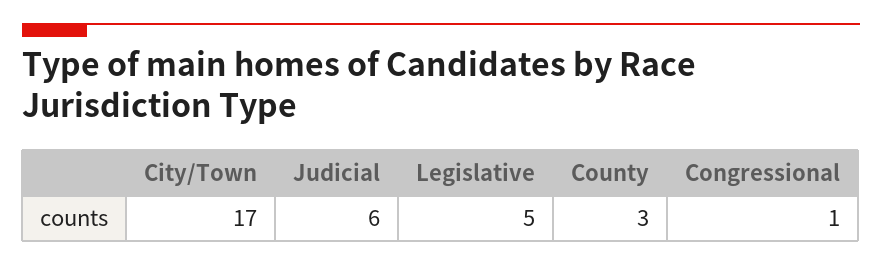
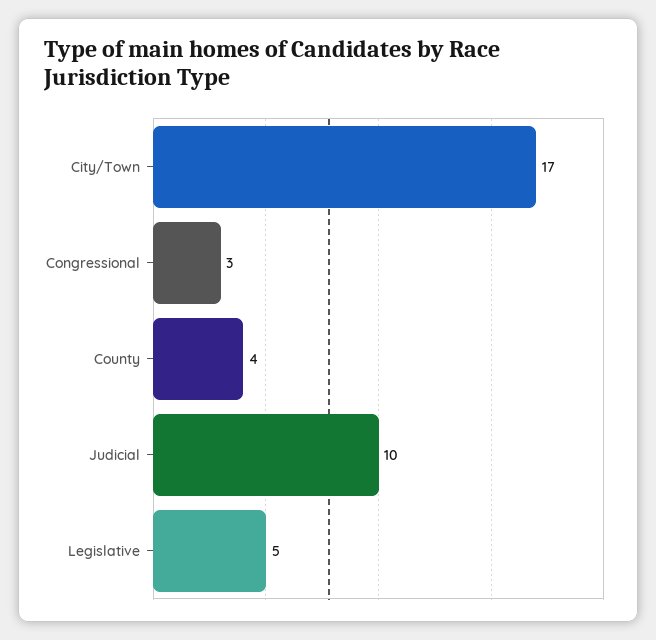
Judicial: 6 -> 10
County: 3 -> 4
Congressional: 1 -> 3

